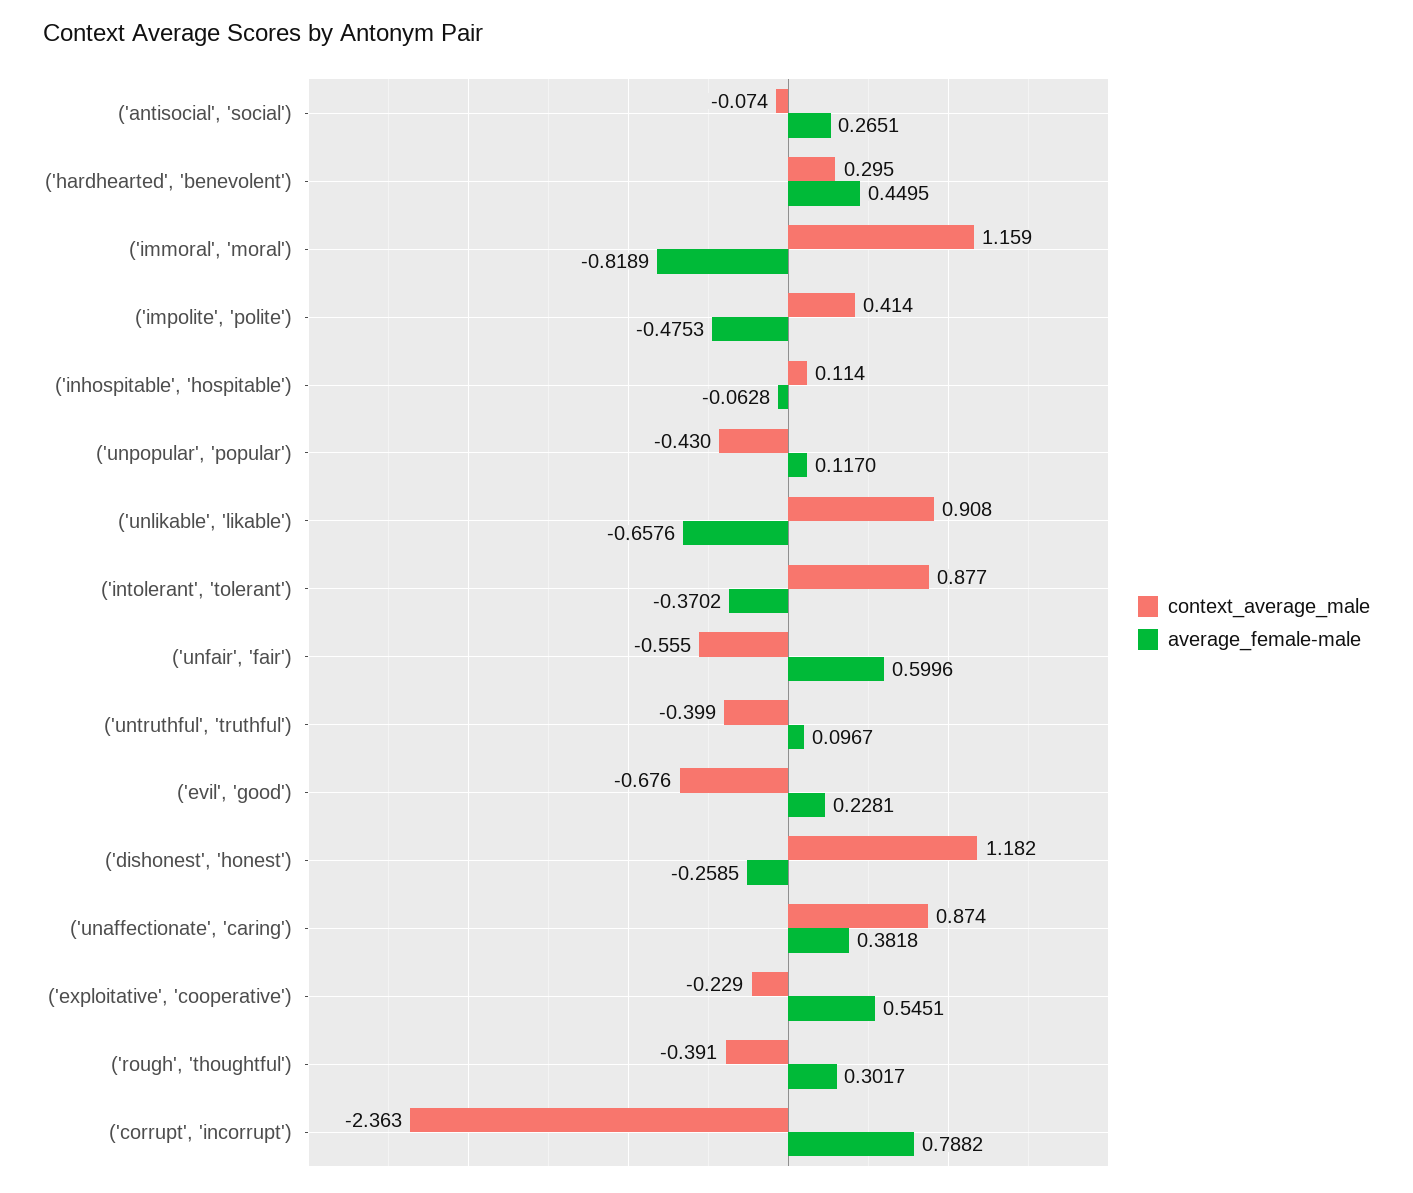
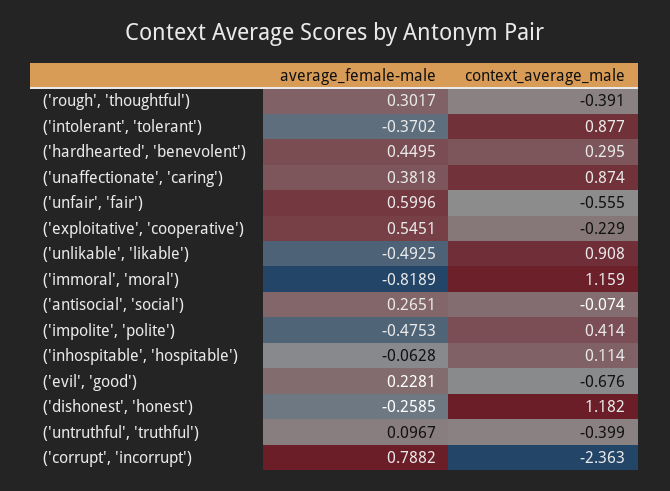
context_average_male, ('unpopular', 'popular'): -0.43 -> none
average_female-male, ('unpopular', 'popular'): 0.117 -> none
average_female-male, ('unlikable', 'likable'): -0.6576 -> -0.4925

